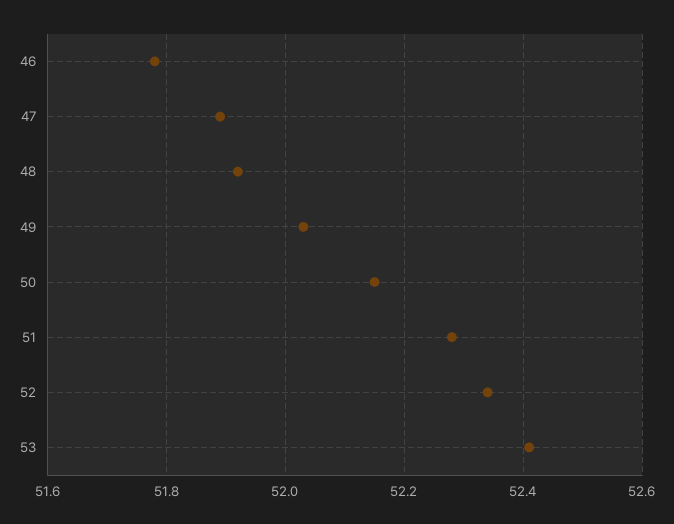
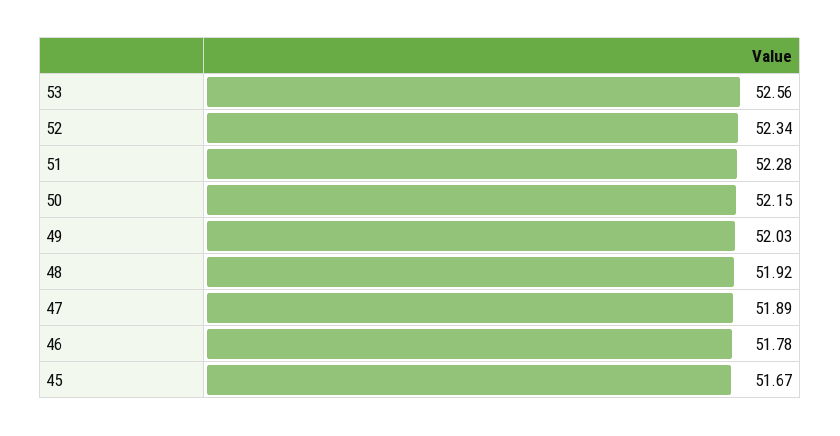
53: 52.4 -> 52.56
45: none -> 51.67

